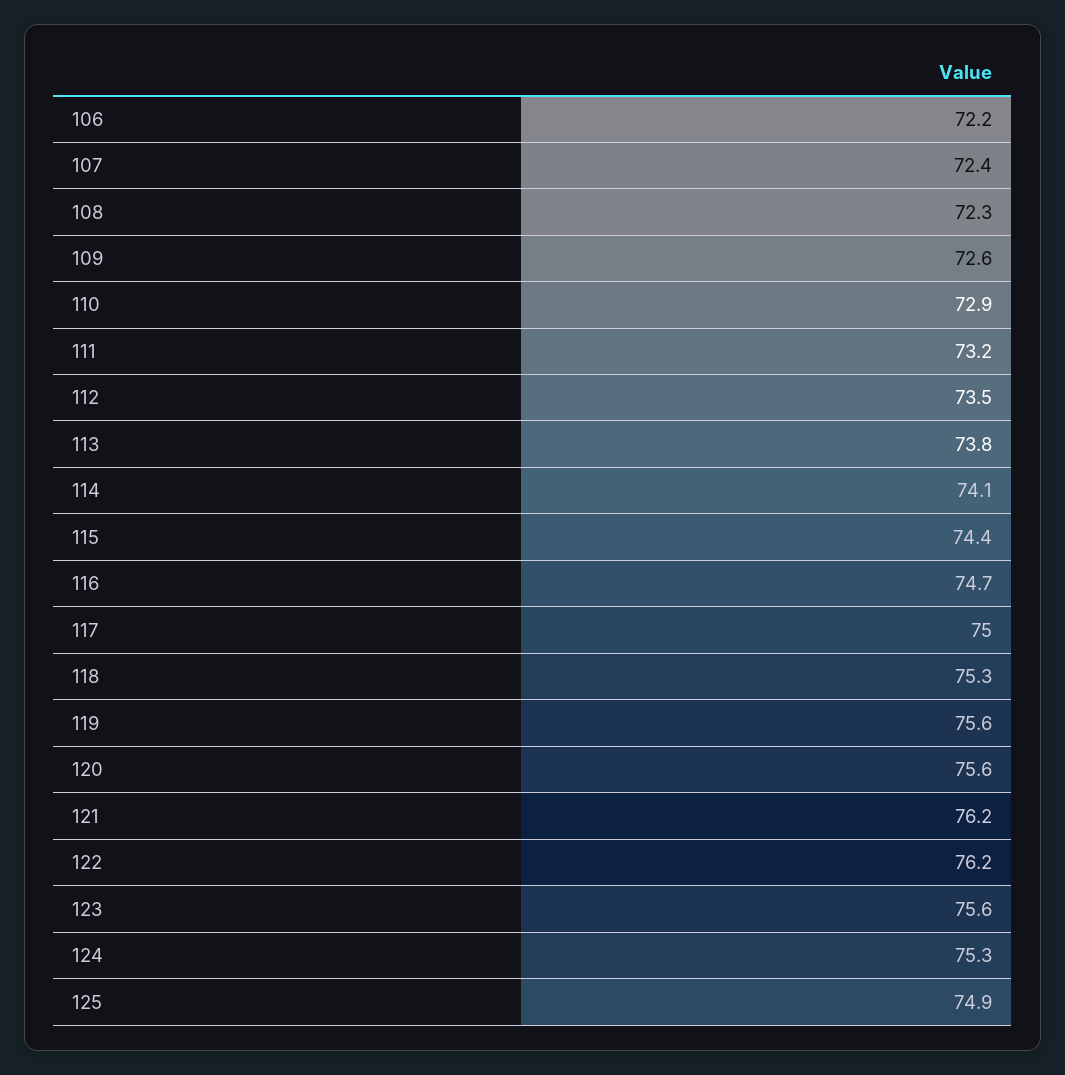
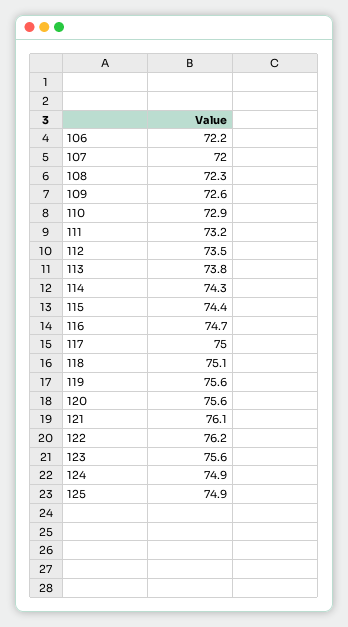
107: 72.4 -> 72
114: 74.1 -> 74.3
118: 75.3 -> 75.1
121: 76.2 -> 76.1
124: 75.3 -> 74.9

